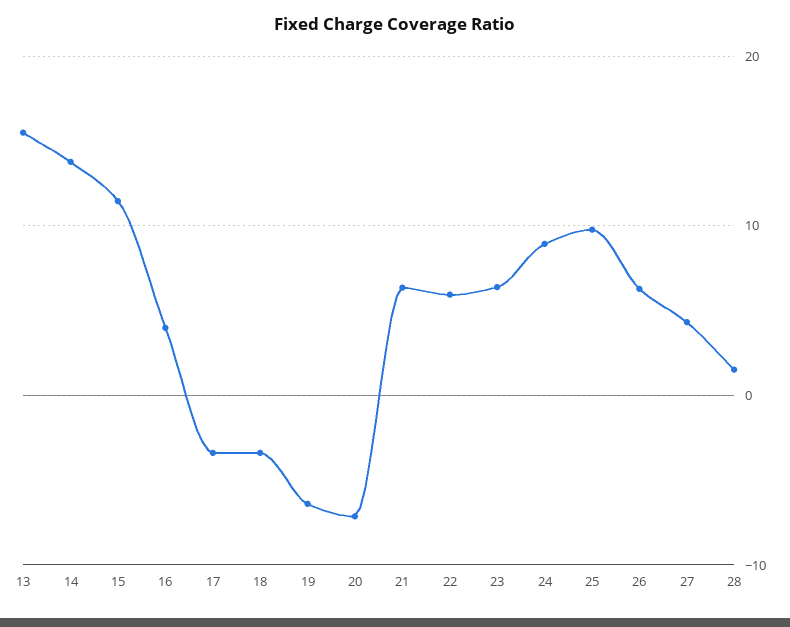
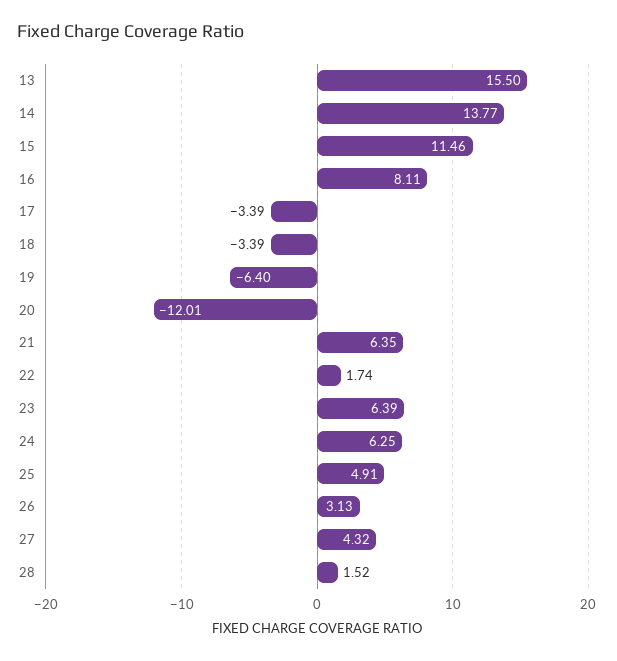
16: 4 -> 8.11
20: -7 -> -12.01
22: 6 -> 1.74
24: 9 -> 6.25
25: 10 -> 4.91
26: 6 -> 3.13

